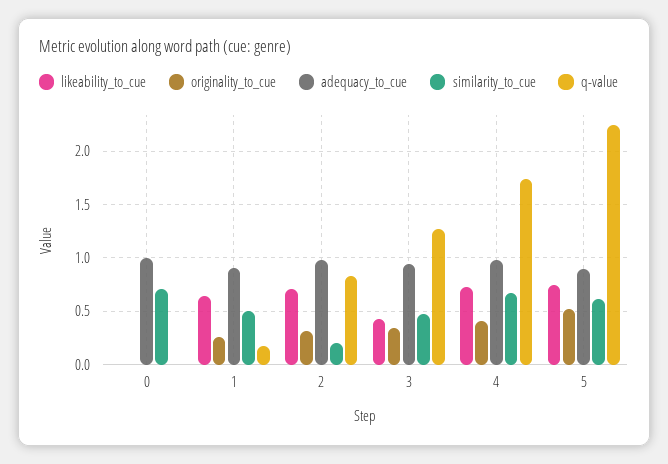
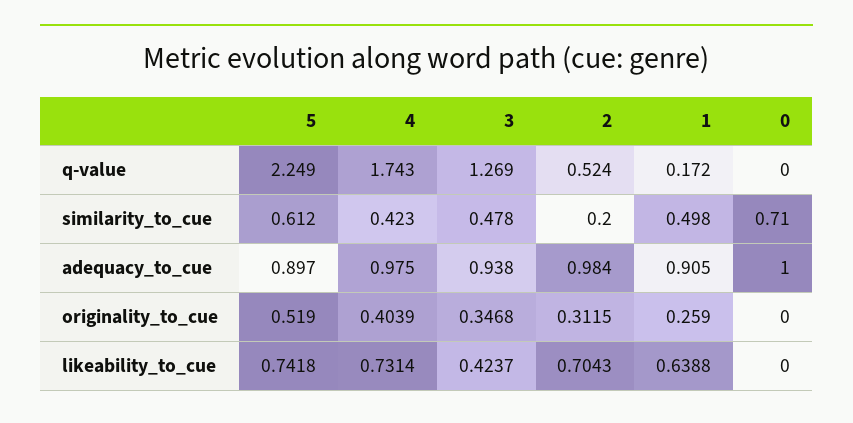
q-value, 2: 0.8 -> 0.524
similarity_to_cue, 4: 0.7 -> 0.423

